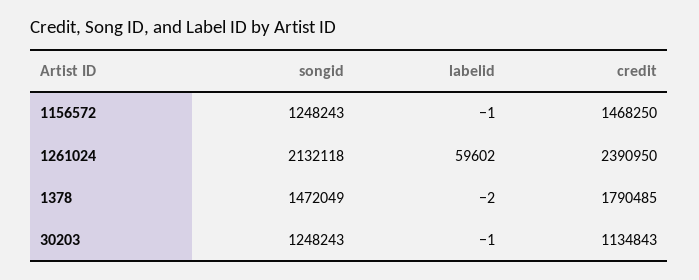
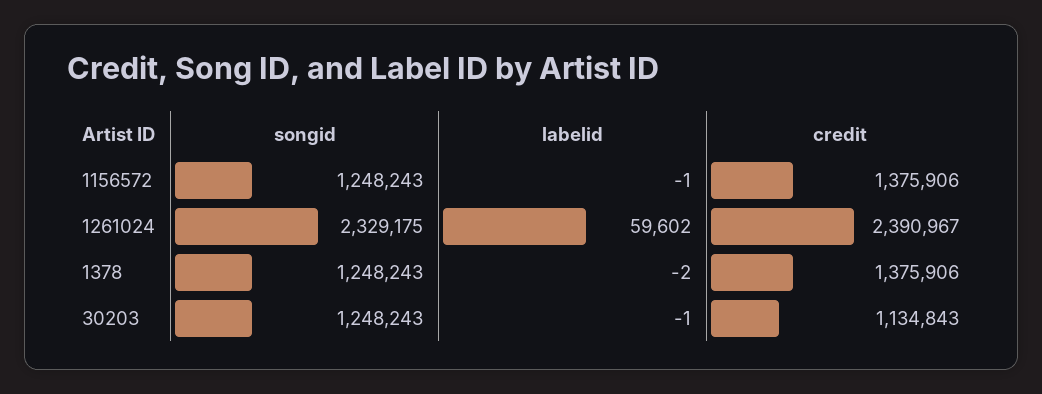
credit, 1156572: 1468250 -> 1375906
songid, 1261024: 2132118 -> 2329175
credit, 1261024: 2390950 -> 2390967
songid, 1378: 1472049 -> 1248243
credit, 1378: 1790485 -> 1375906

